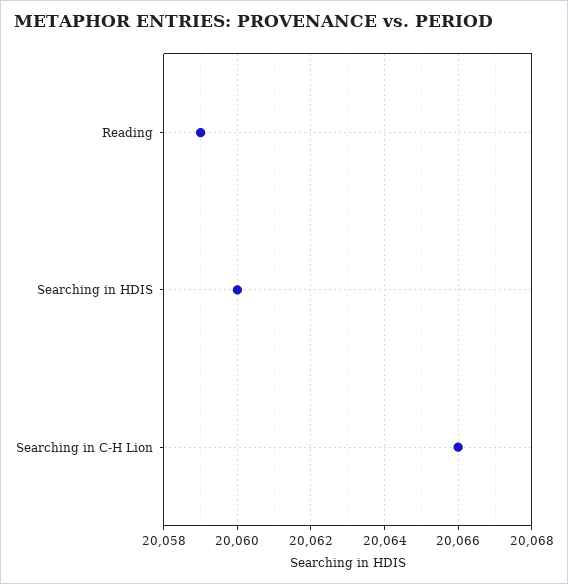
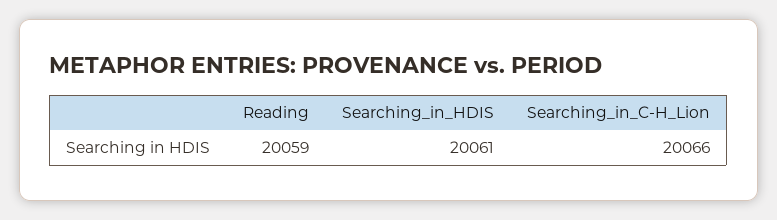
Searching in HDIS: 20060 -> 20061

